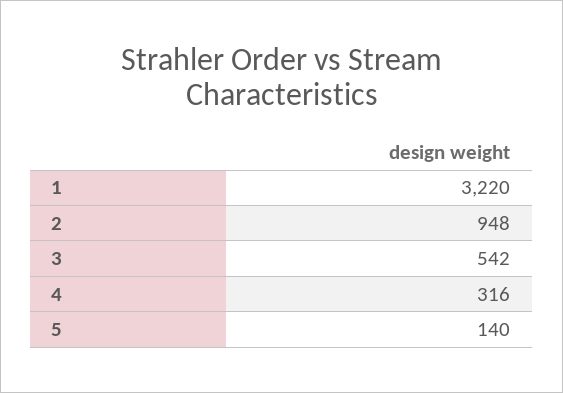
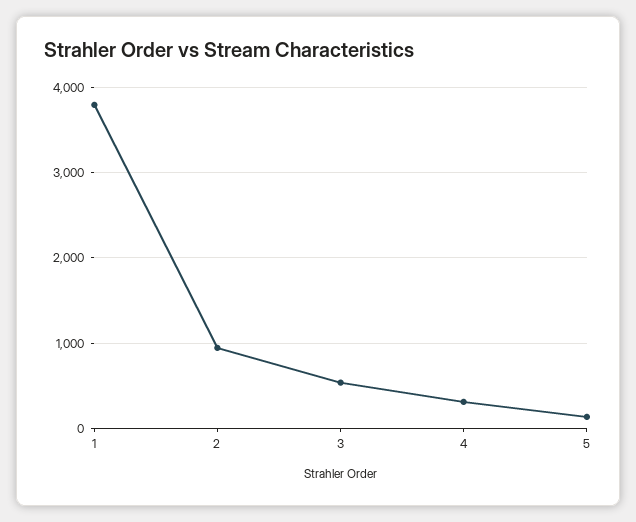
1: 3220 -> 3800

